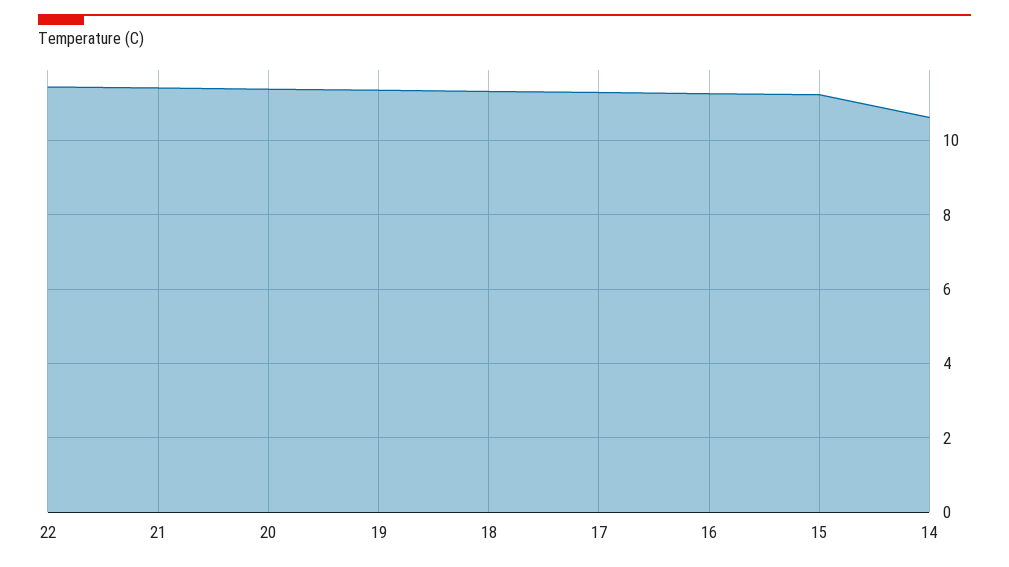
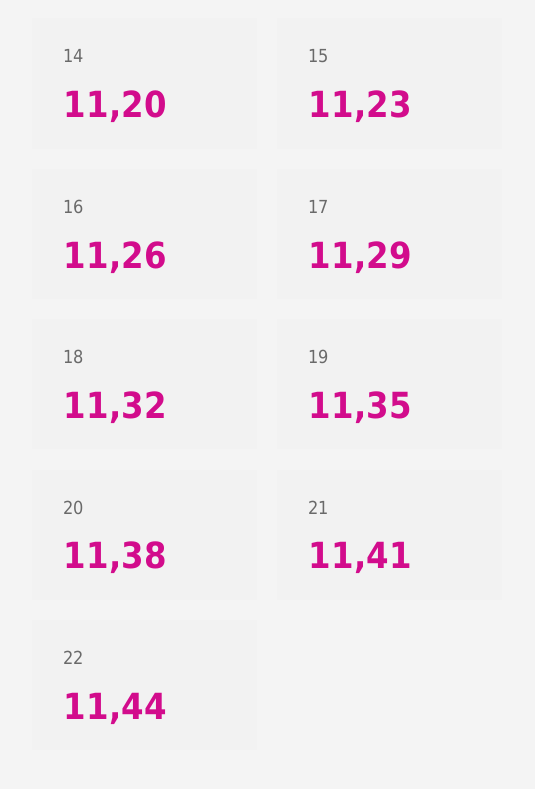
14: 10.6 -> 11.2

